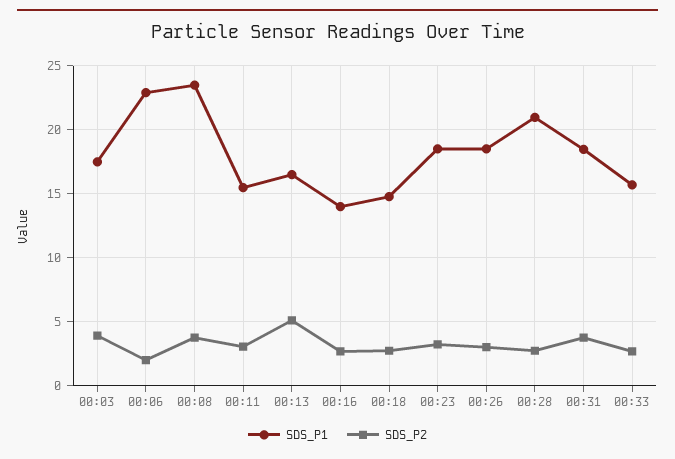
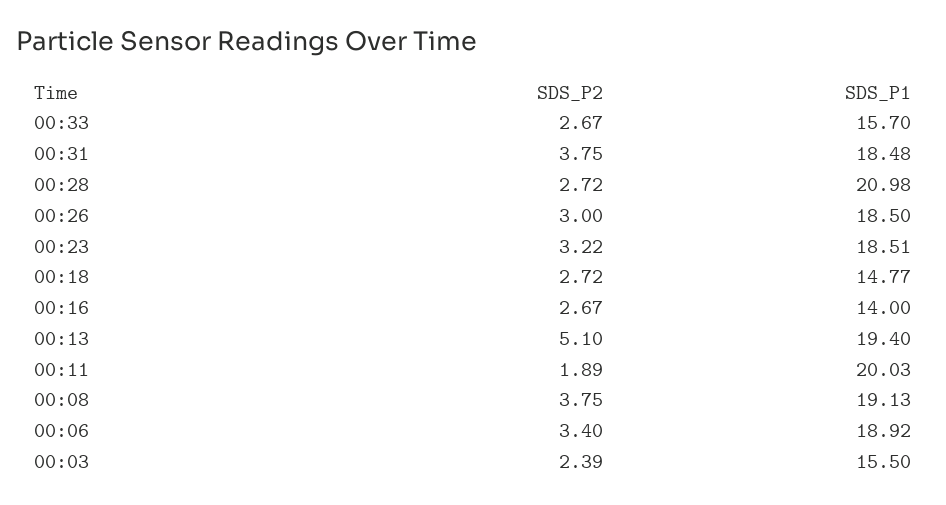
SDS_P1, 00:03: 17.5 -> 15.5
SDS_P2, 00:03: 4 -> 2.39
SDS_P1, 00:06: 23 -> 18.92
SDS_P2, 00:06: 2 -> 3.4
SDS_P1, 00:08: 23.5 -> 19.13
SDS_P1, 00:11: 15.5 -> 20.03
SDS_P2, 00:11: 3 -> 1.89
SDS_P1, 00:13: 16.5 -> 19.4

